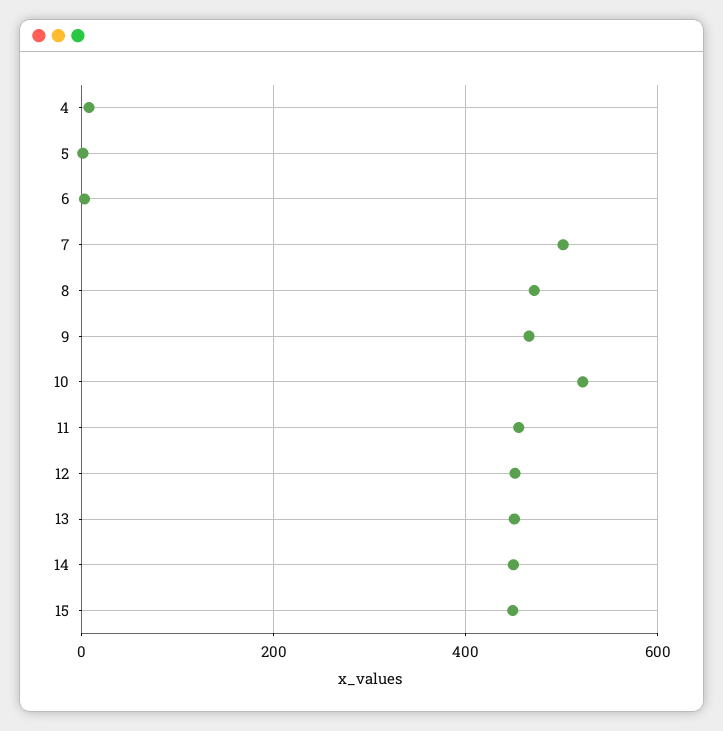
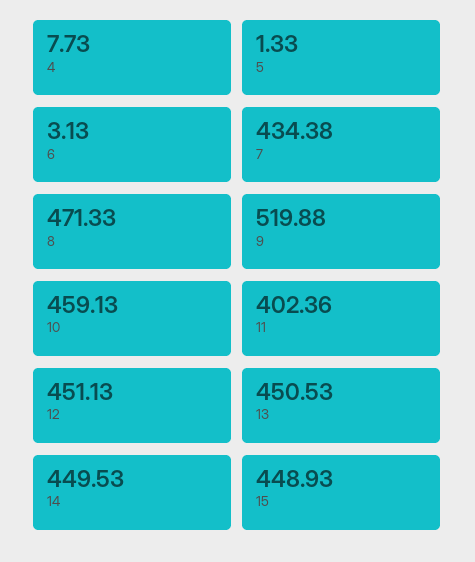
7: 500 -> 434.38
9: 460 -> 519.88
10: 520 -> 459.13
11: 460 -> 402.36

